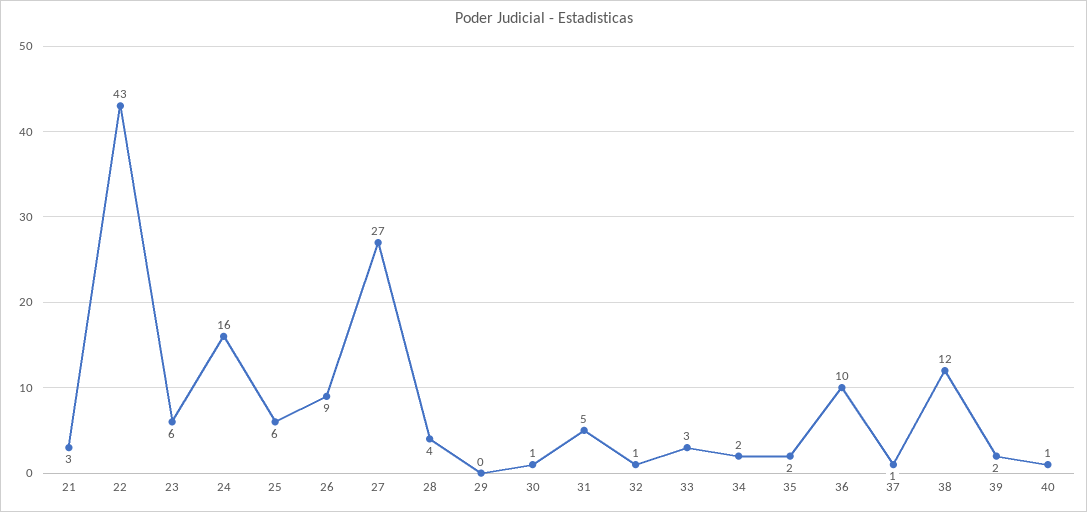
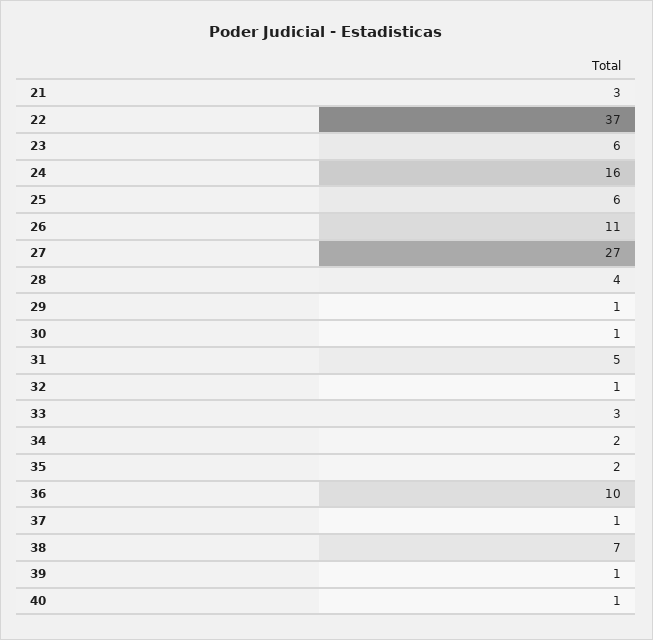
22: 43 -> 37
26: 9 -> 11
29: 0 -> 1
38: 12 -> 7
39: 2 -> 1

